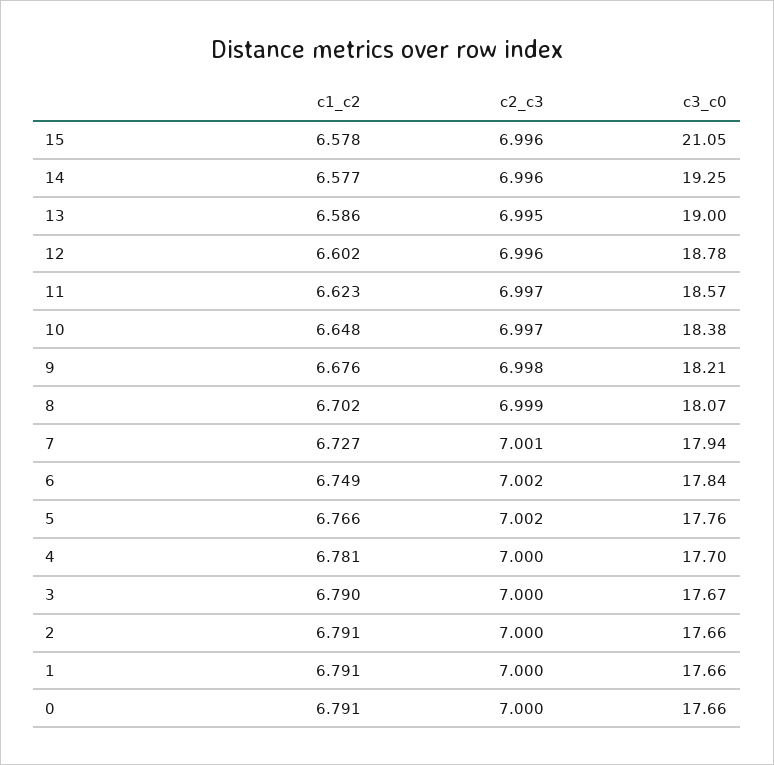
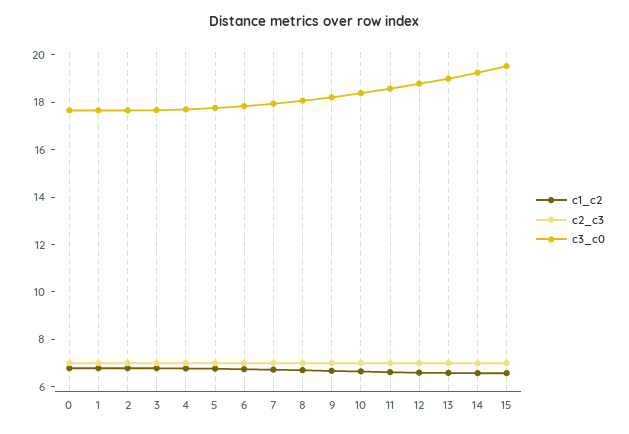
c3_c0, 15: 21.05 -> 19.5

